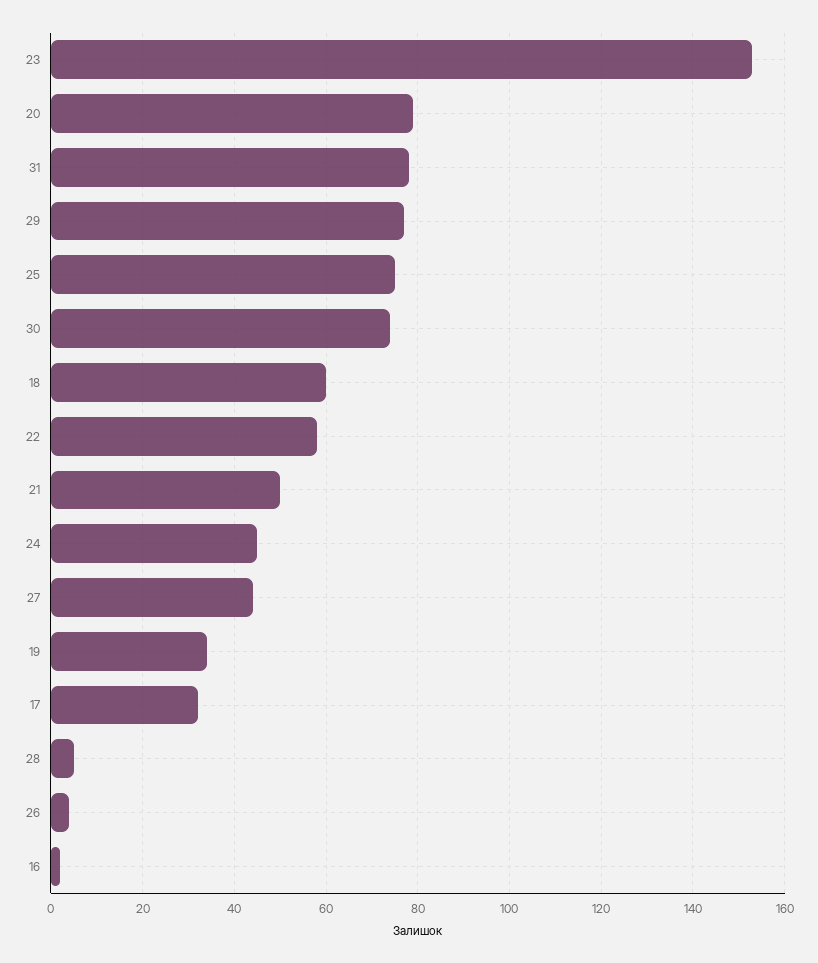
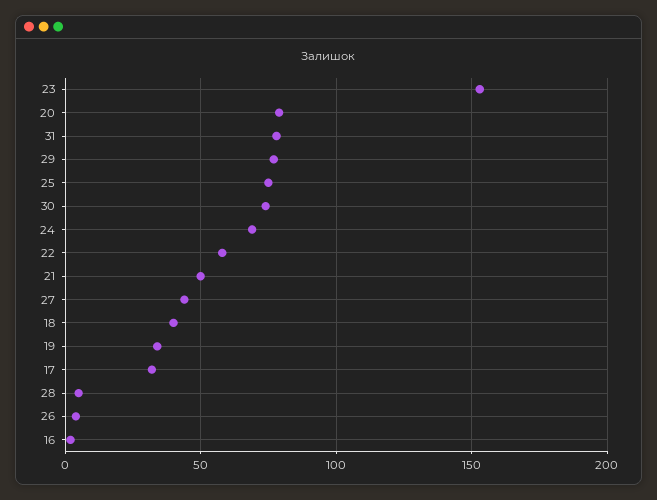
18: 60 -> 40
24: 45 -> 70

